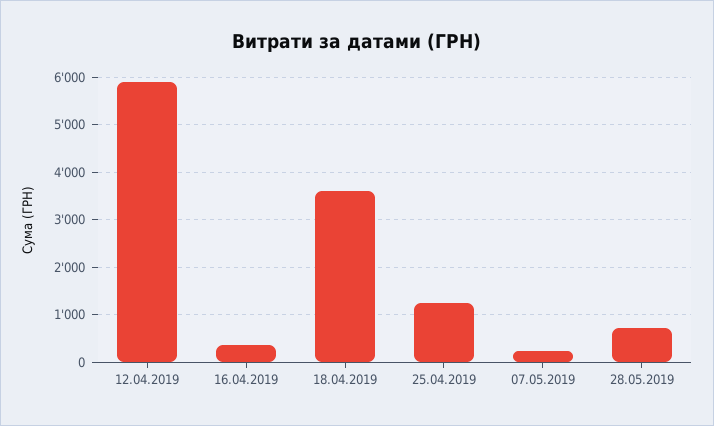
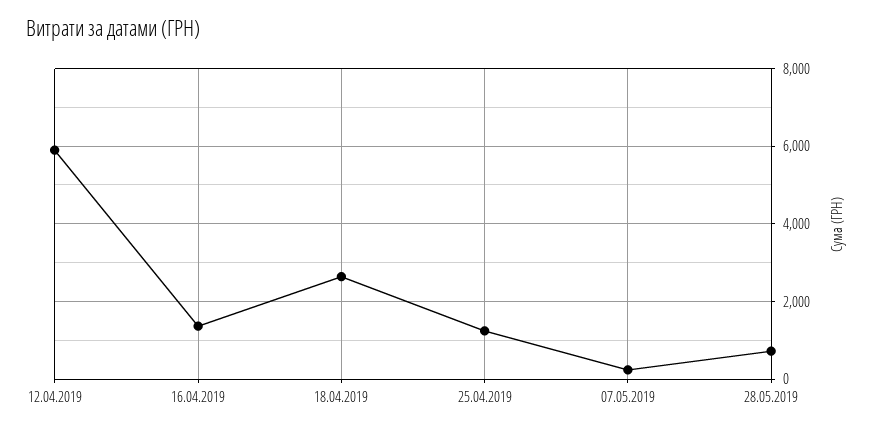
16.04.2019: 400 -> 1400
18.04.2019: 3600 -> 2600

